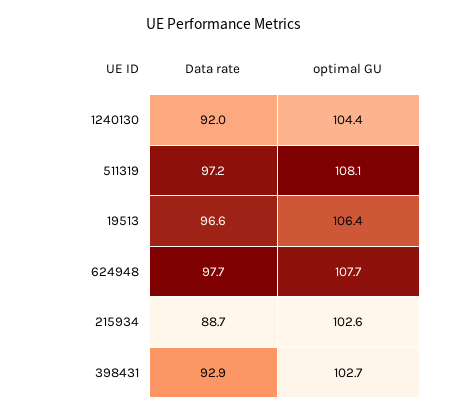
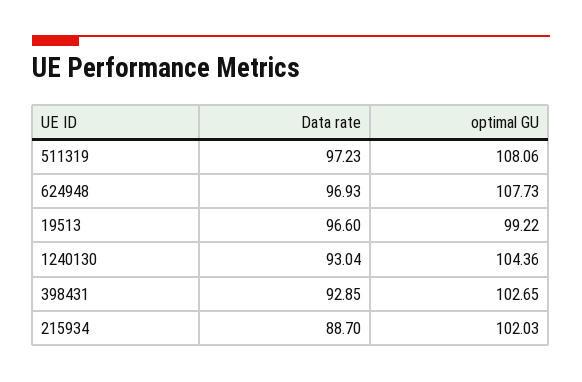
Data rate, 1240130: 92 -> 93.04
optimal GU, 19513: 106.4 -> 99.22
Data rate, 624948: 97.7 -> 96.93
optimal GU, 215934: 102.6 -> 102.03

